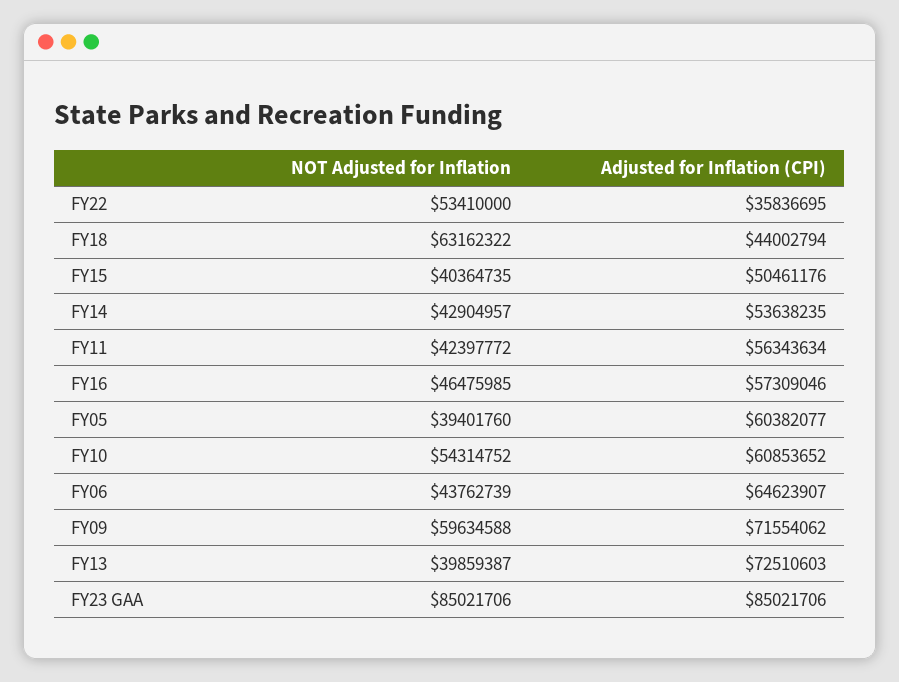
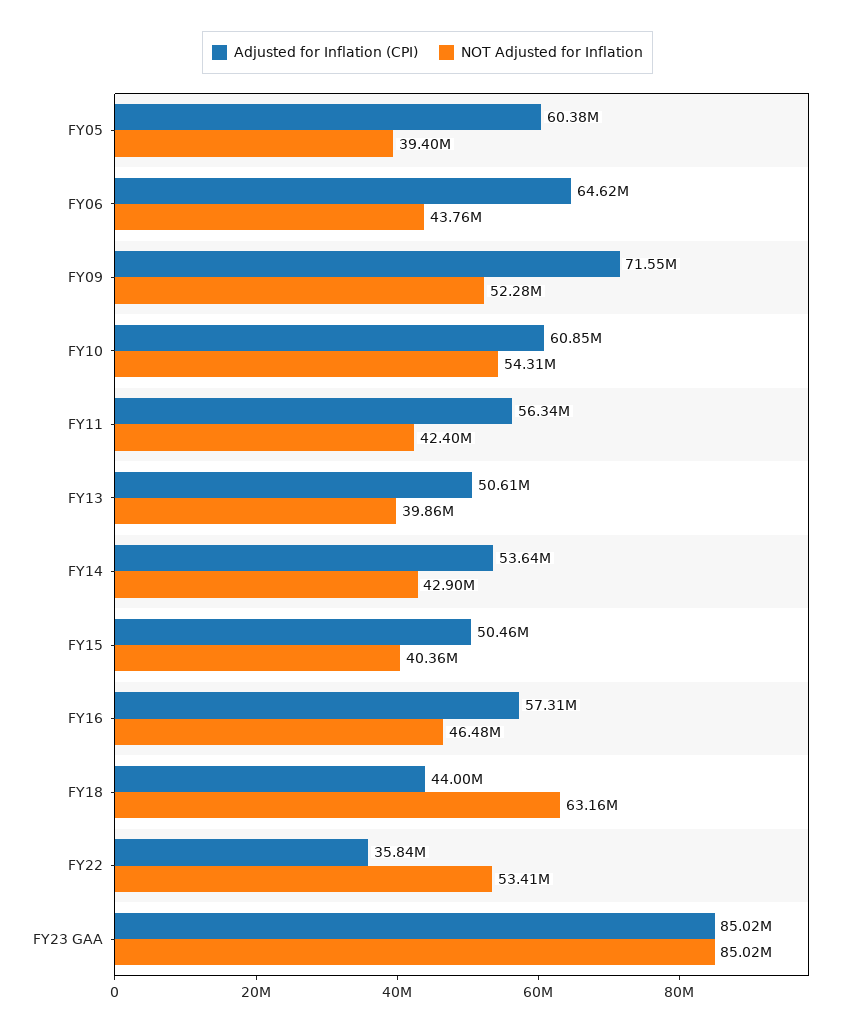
NOT Adjusted for Inflation, FY09: 59634588 -> 52280000
Adjusted for Inflation (CPI), FY13: 72510603 -> 50610000

